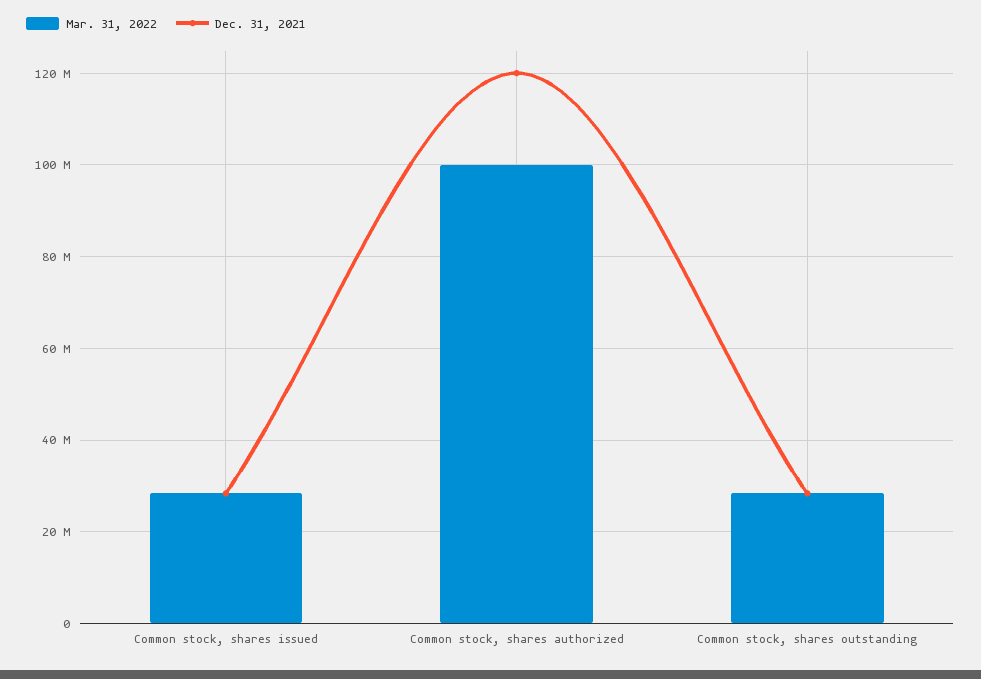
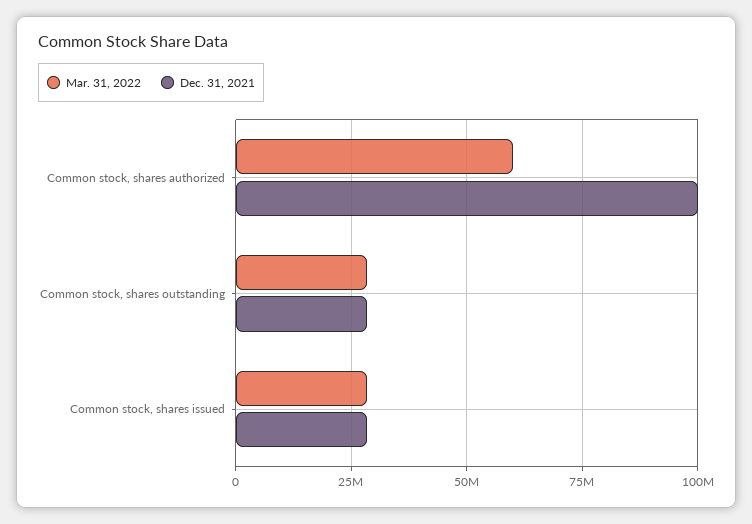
Mar. 31, 2022, Common stock, shares authorized: 100000000 -> 60000000
Dec. 31, 2021, Common stock, shares authorized: 120000000 -> 100000000

